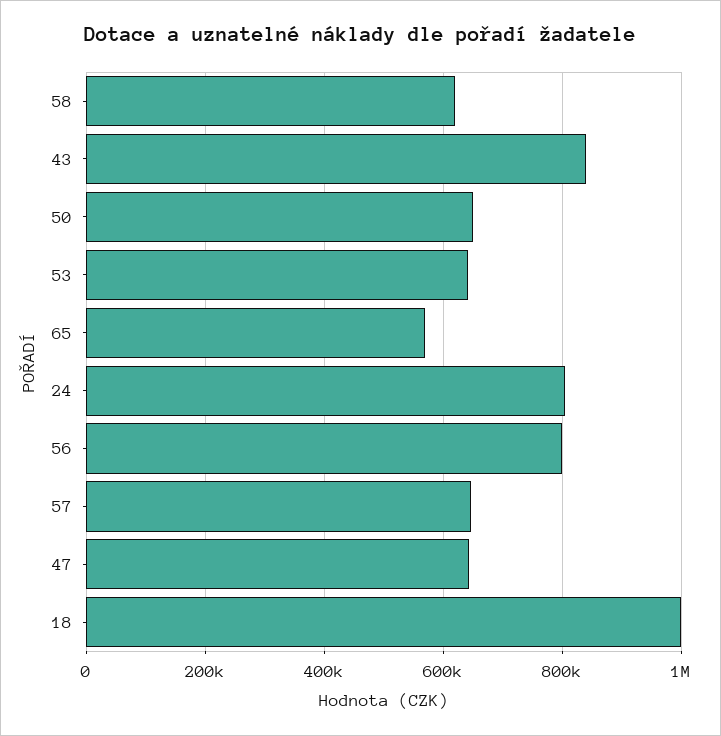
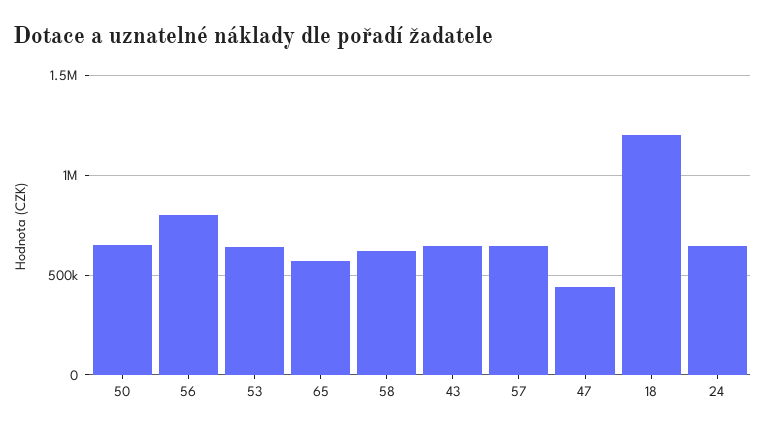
43: 840000 -> 650000
24: 800000 -> 650000
47: 640000 -> 450000
18: 1000000 -> 1200000

